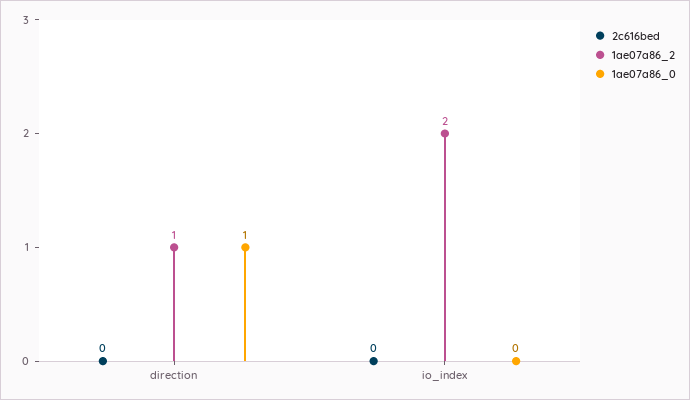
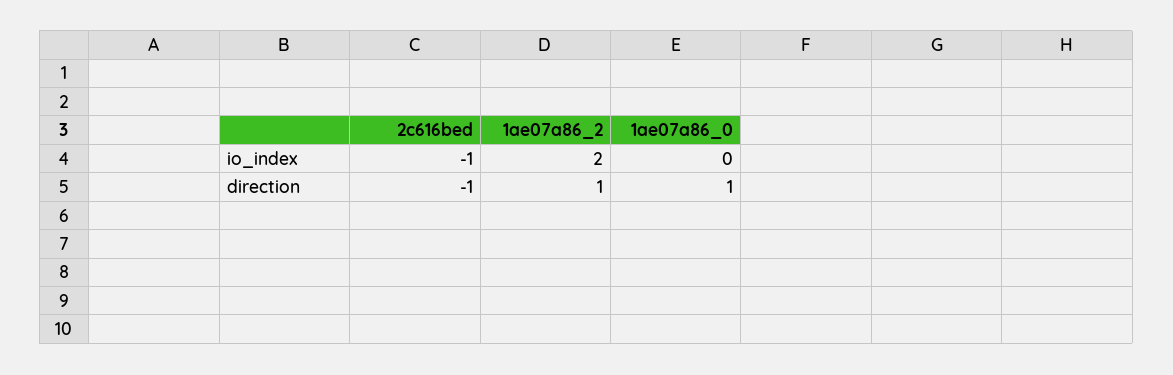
2c616bed, direction: 0 -> -1
2c616bed, io_index: 0 -> -1

